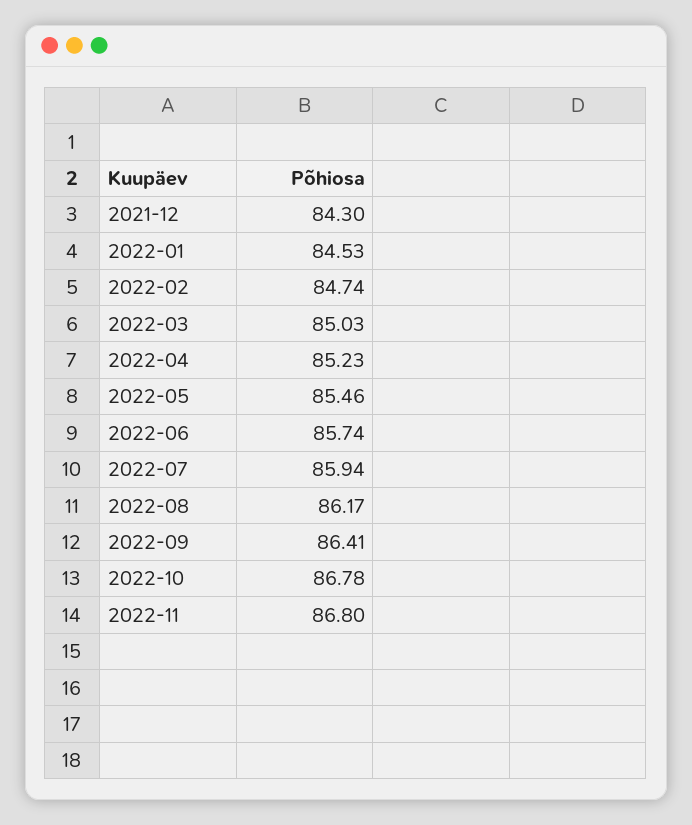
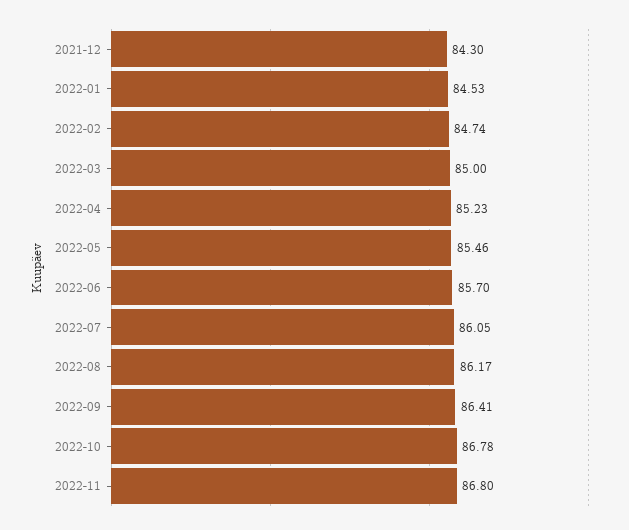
2022-03: 85.03 -> 85
2022-06: 85.74 -> 85.7
2022-07: 85.94 -> 86.05

